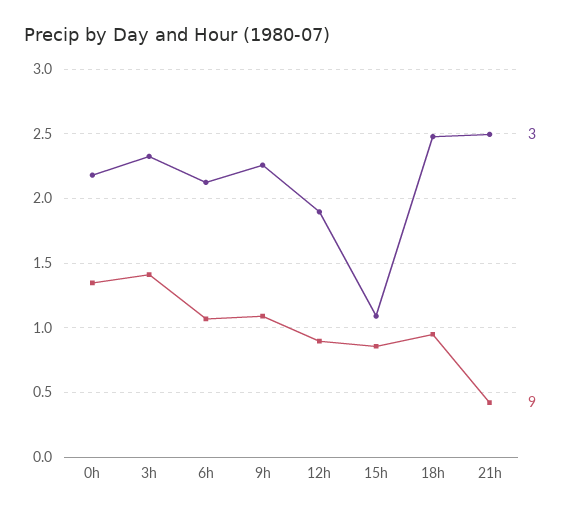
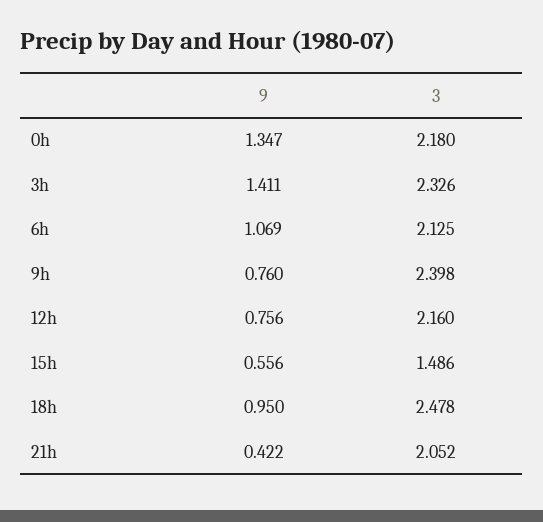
3, 9h: 2.25 -> 2.398
9, 9h: 1.1 -> 0.76
3, 12h: 1.9 -> 2.16
9, 12h: 0.9 -> 0.756
3, 15h: 1.1 -> 1.486
9, 15h: 0.85 -> 0.556
3, 21h: 2.5 -> 2.052

